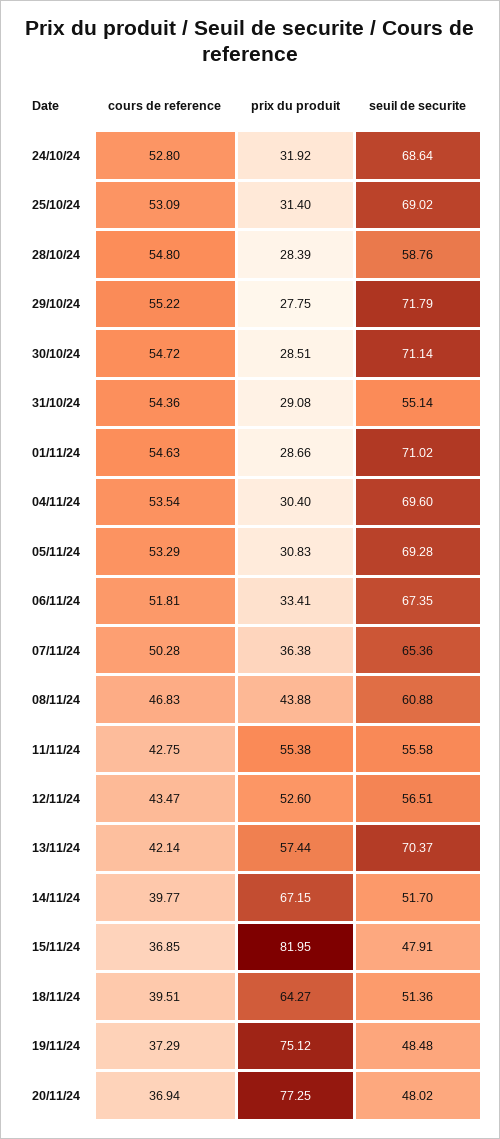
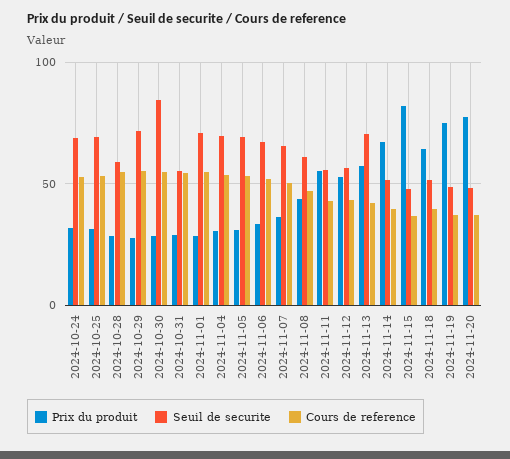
seuil de securite, 30/10/24: 71.14 -> 85

